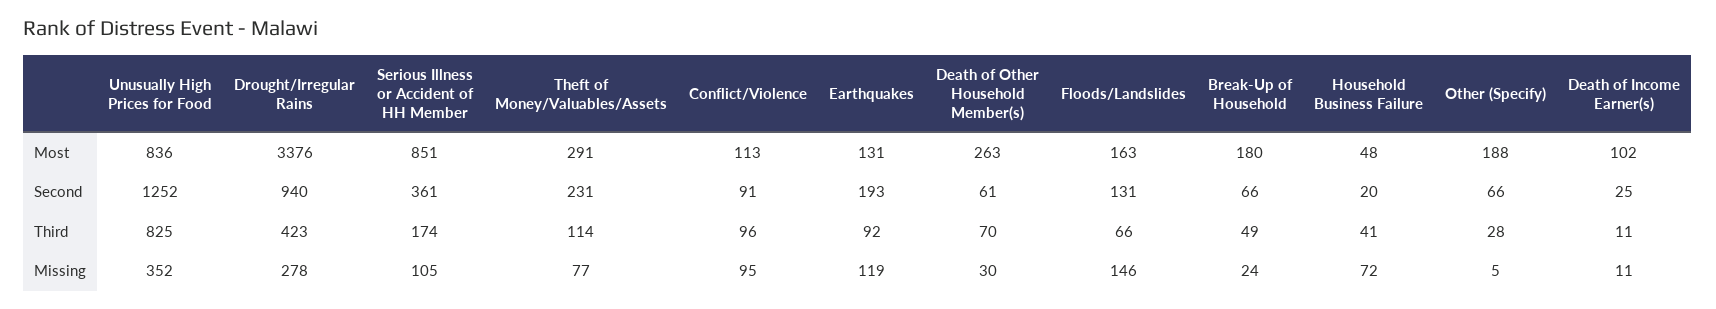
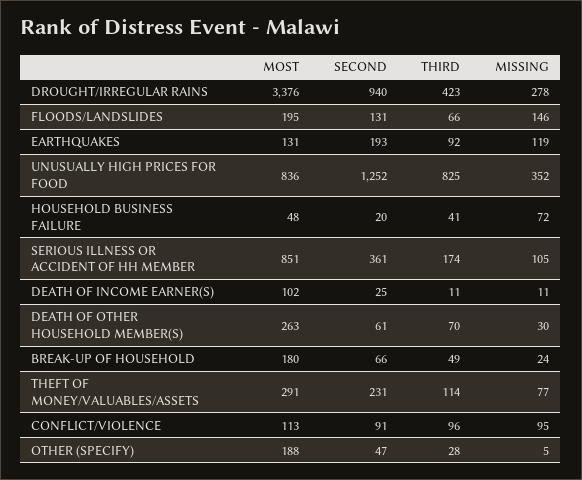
Floods/Landslides, Most: 163 -> 195
Other (Specify), Second: 66 -> 47

